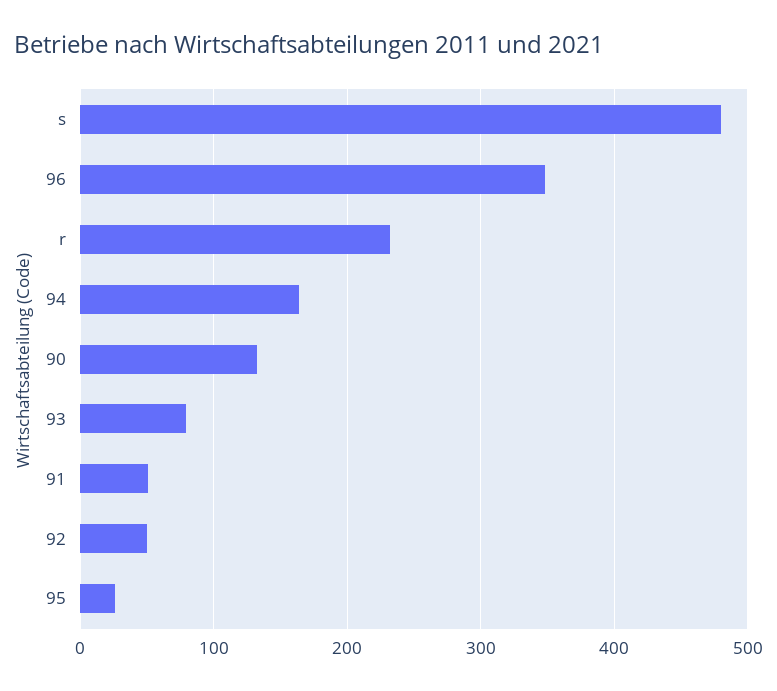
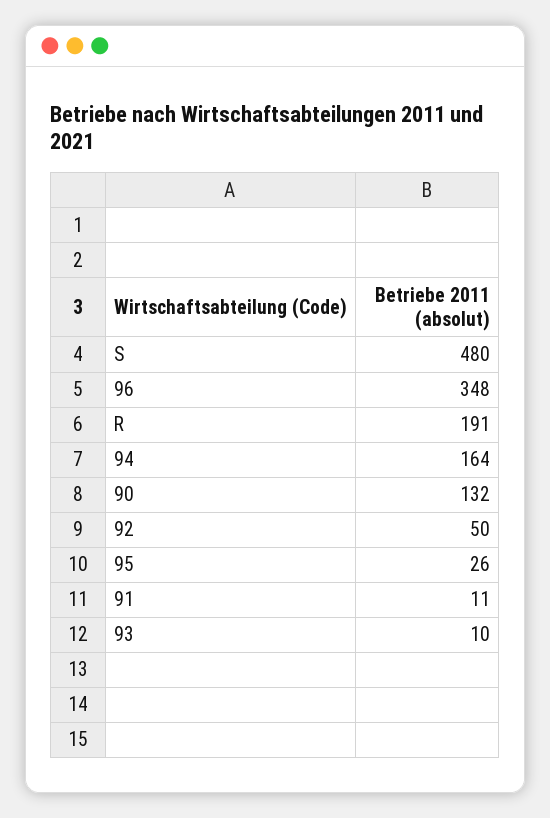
r: 230 -> 191
93: 80 -> 10
91: 50 -> 11

